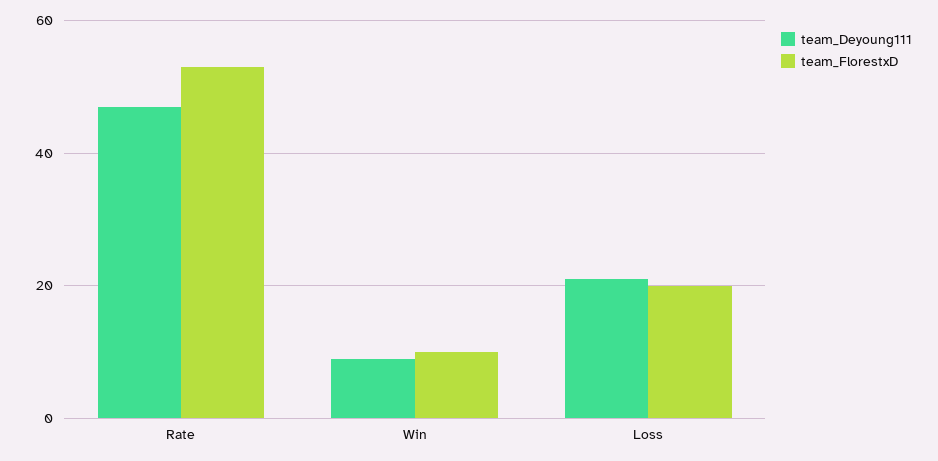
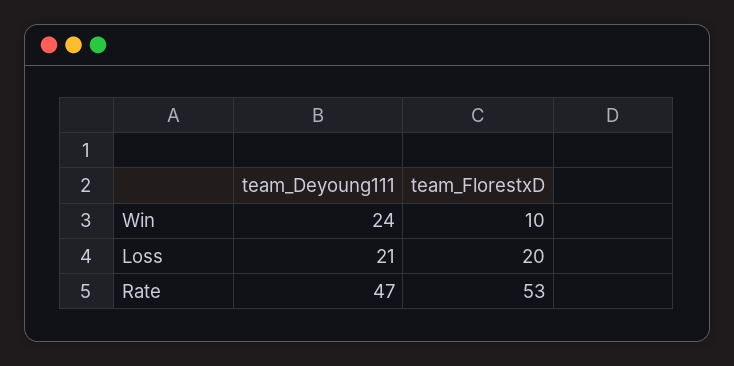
team_Deyoung111, Win: 10 -> 24

